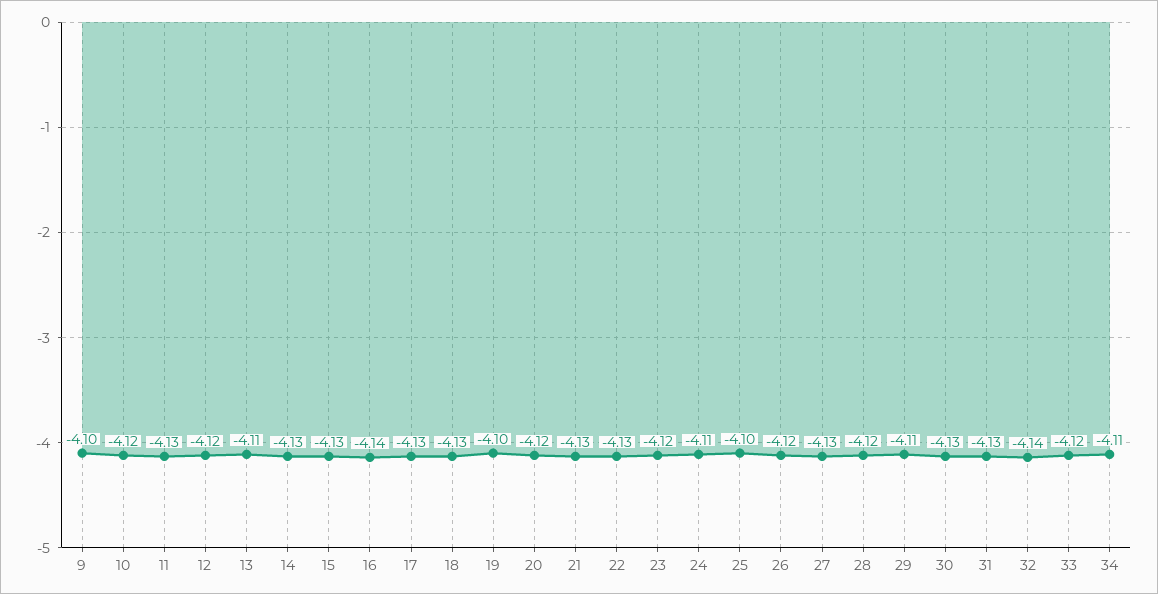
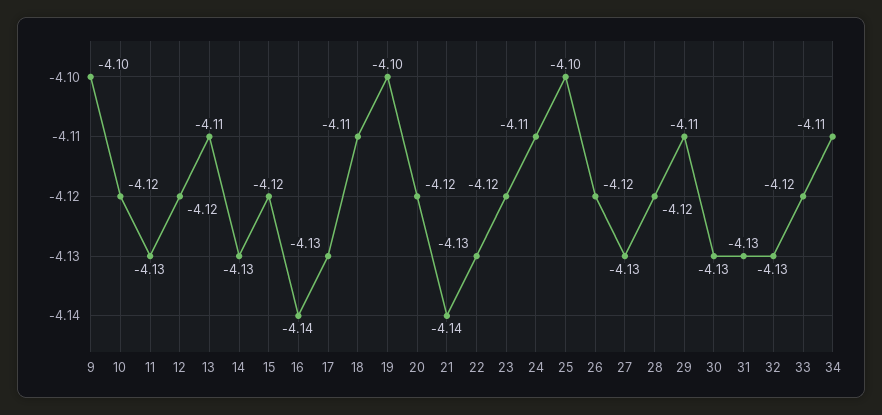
15: -4.13 -> -4.12
18: -4.13 -> -4.11
21: -4.13 -> -4.14
32: -4.14 -> -4.13

